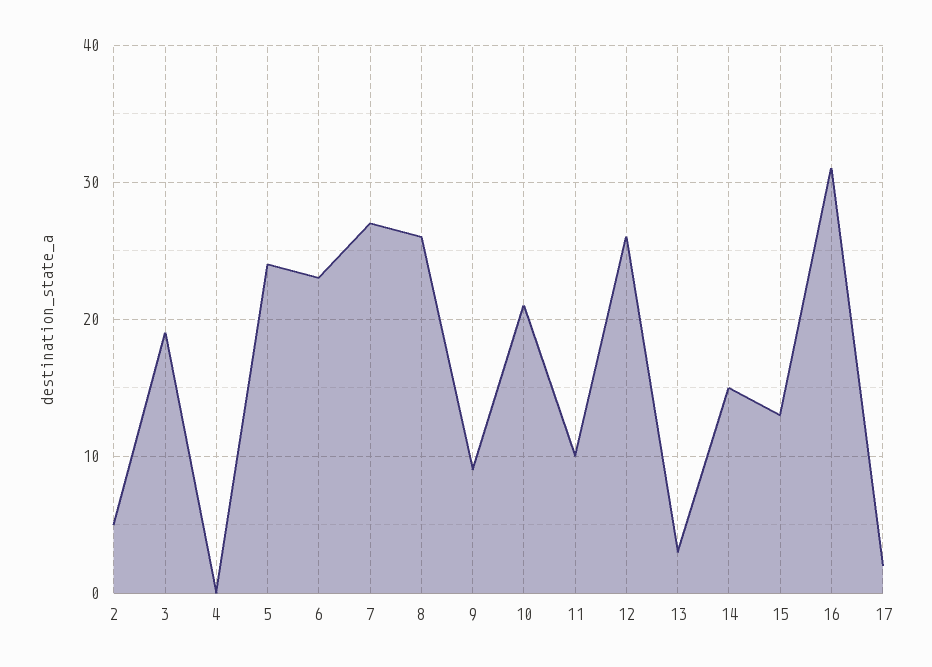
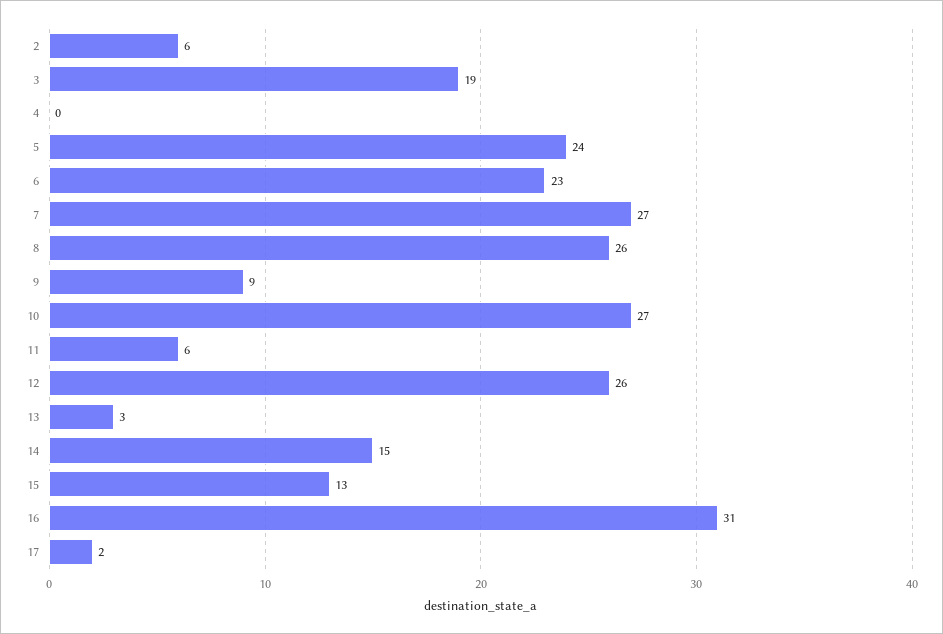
2: 5 -> 6
10: 21 -> 27
11: 10 -> 6

